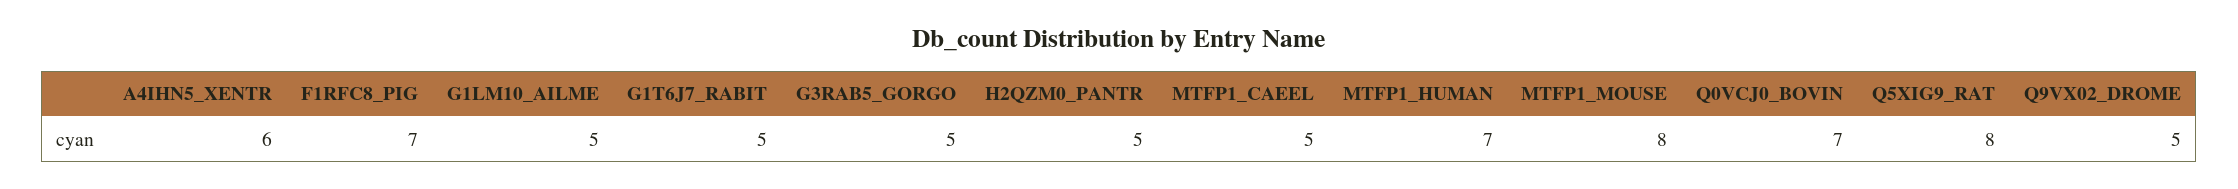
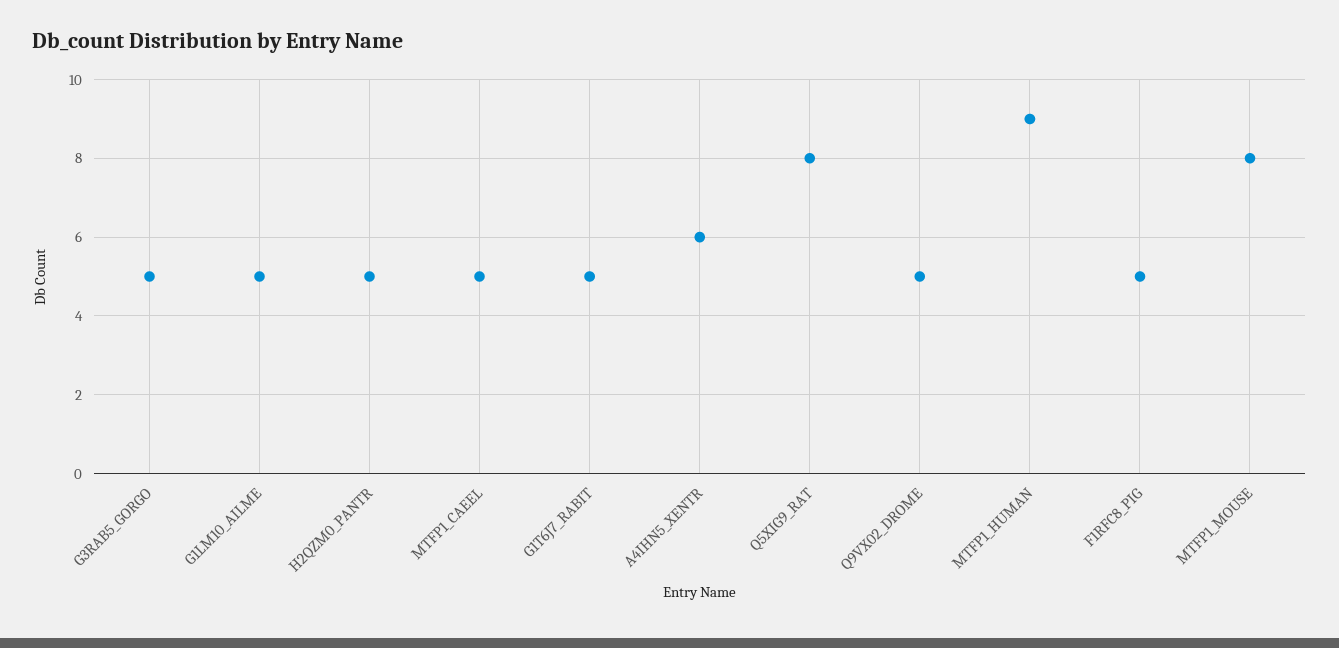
F1RFC8_PIG: 7 -> 5
MTFP1_HUMAN: 7 -> 9
Q0VCJ0_BOVIN: 7 -> none

